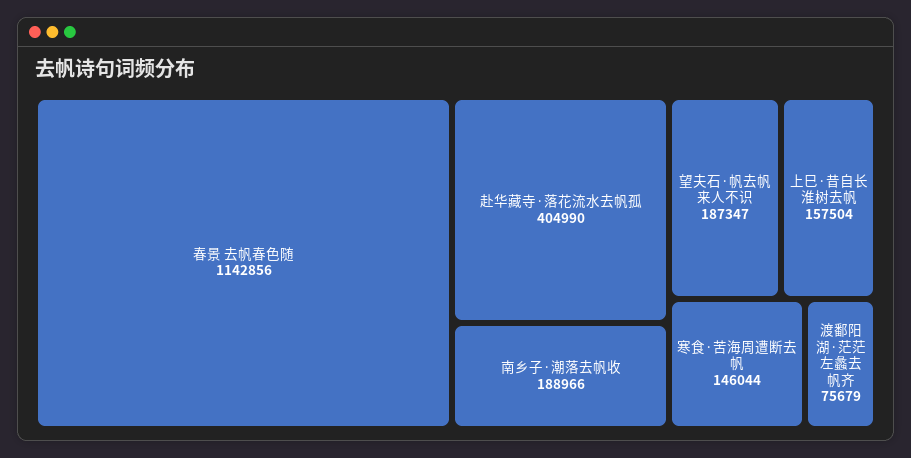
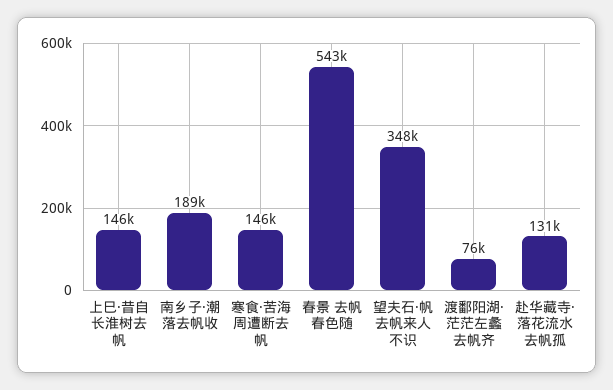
春景 去帆春色随: 1142856 -> 543000
赴华藏寺·落花流水去帆孤: 404990 -> 131000
望夫石·帆去帆来人不识: 187347 -> 348000
上巳·昔自长淮树去帆: 157504 -> 146000

